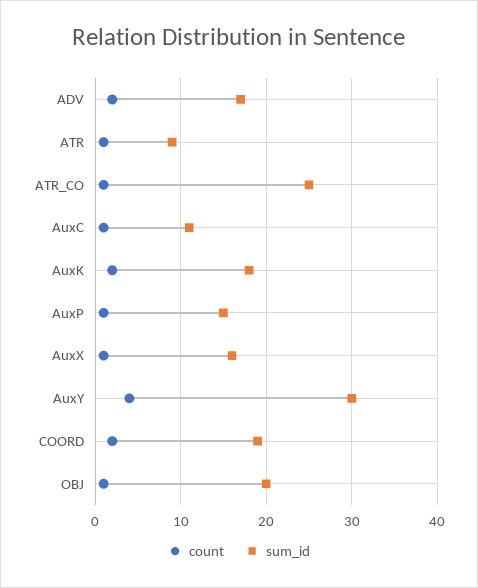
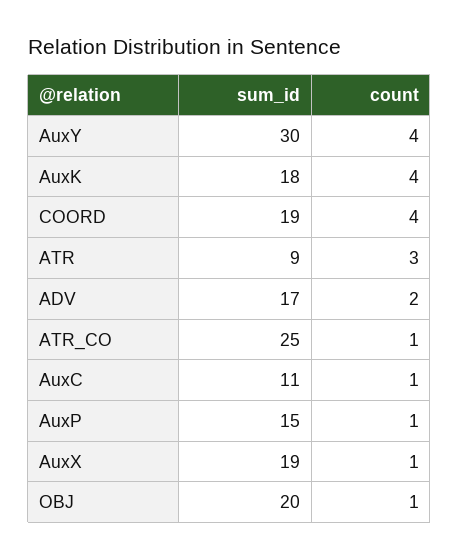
count, ATR: 1 -> 3
count, AuxK: 2 -> 4
sum_id, AuxX: 16 -> 19
count, COORD: 2 -> 4

